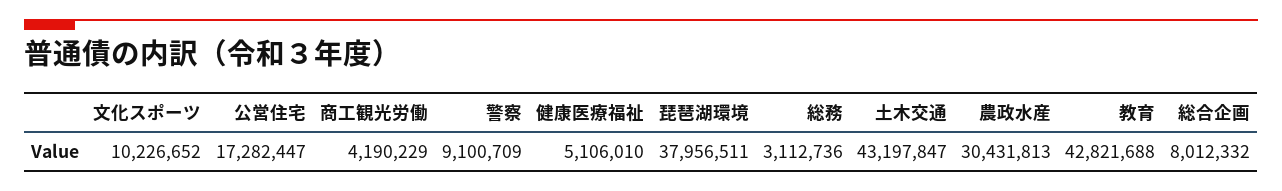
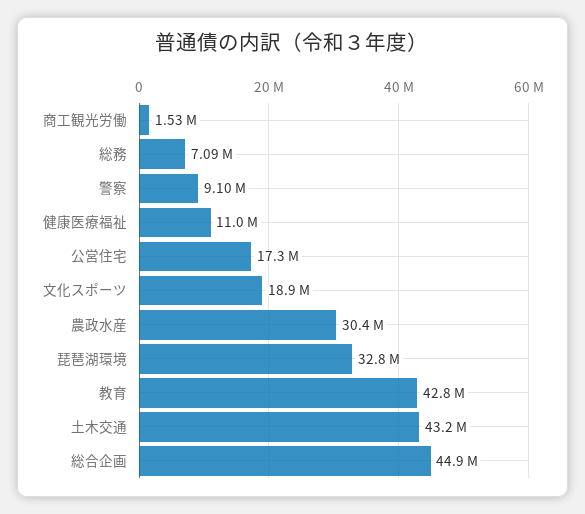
文化スポーツ: 10226652 -> 18900000
商工観光労働: 4190229 -> 1530000
健康医療福祉: 5106010 -> 11000000
琵琶湖環境: 37956511 -> 32800000
総務: 3112736 -> 7090000
総合企画: 8012332 -> 44900000

